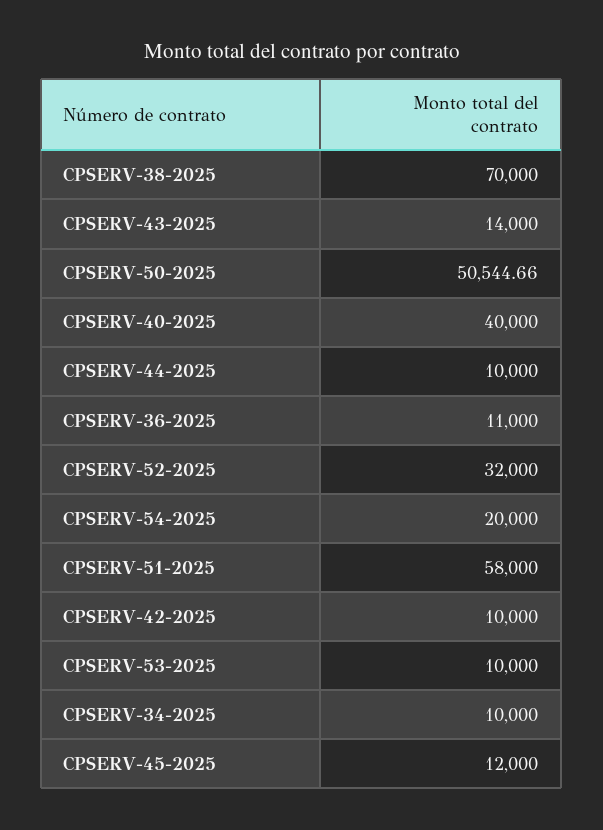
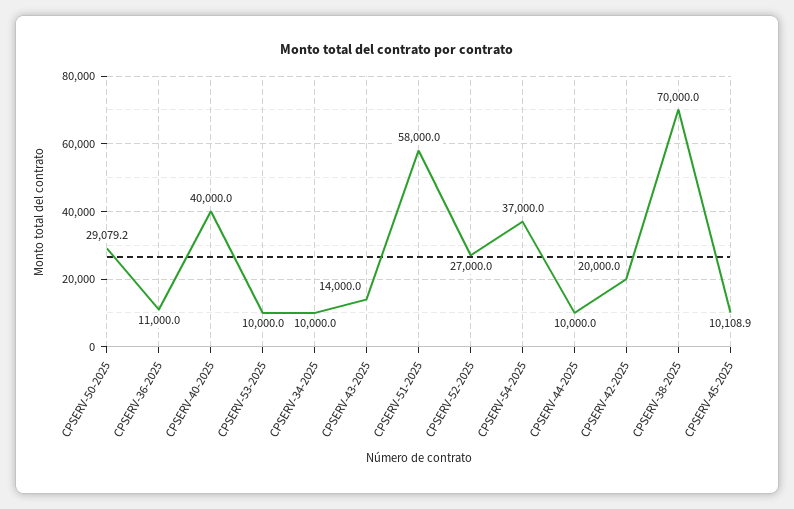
CPSERV-50-2025: 50544.66 -> 29079.2
CPSERV-52-2025: 32000 -> 27000
CPSERV-54-2025: 20000 -> 37000
CPSERV-42-2025: 10000 -> 20000
CPSERV-45-2025: 12000 -> 10108.9

